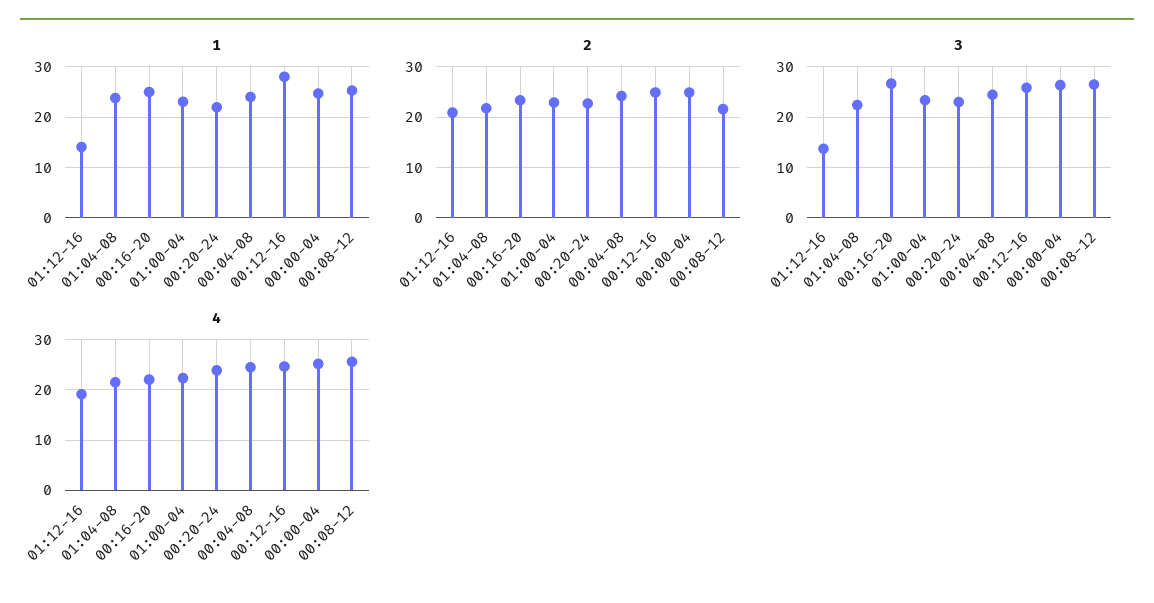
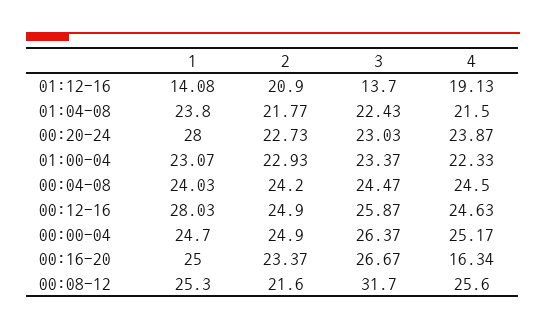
1, 00:20-24: 22 -> 28
3, 00:08-12: 26 -> 31.7
4, 00:16-20: 22 -> 16.34

